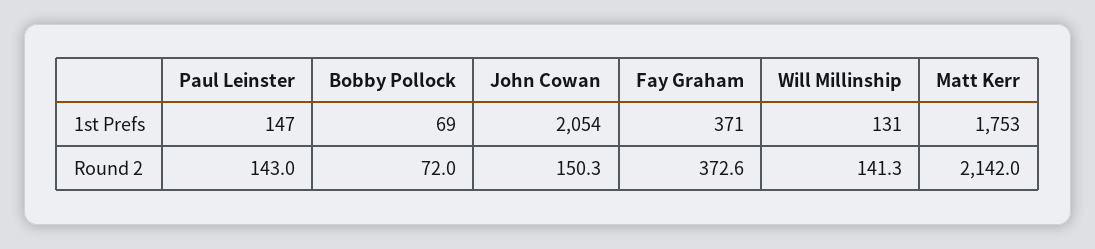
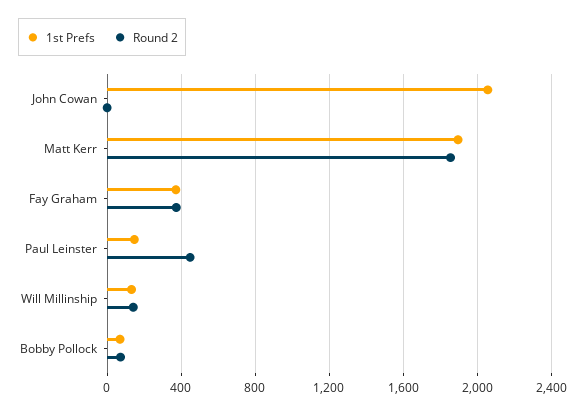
1st Prefs, Matt Kerr: 1753 -> 1900
Round 2, Paul Leinster: 143 -> 450
Round 2, John Cowan: 150.3 -> 0
Round 2, Matt Kerr: 2142 -> 1850

